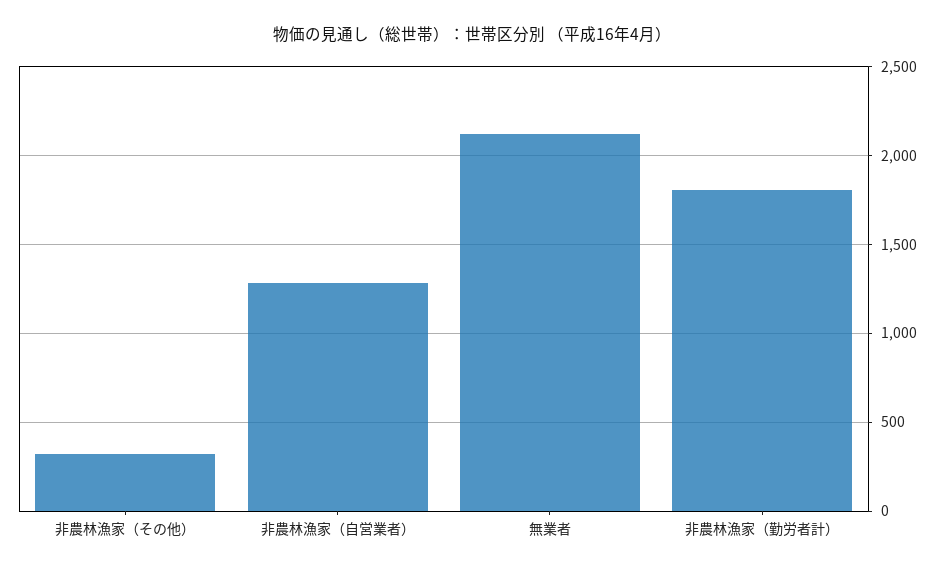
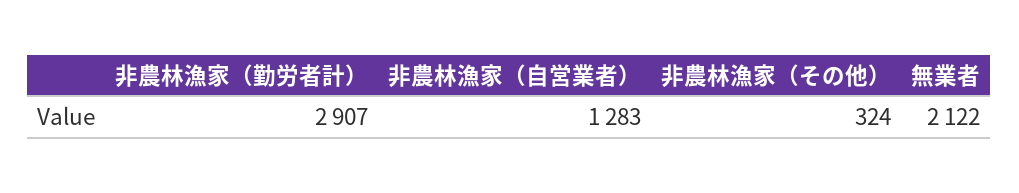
非農林漁家（勤労者計）: 1800 -> 2907

